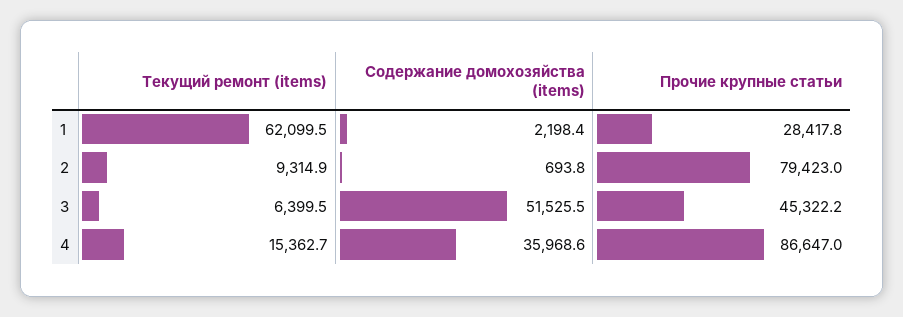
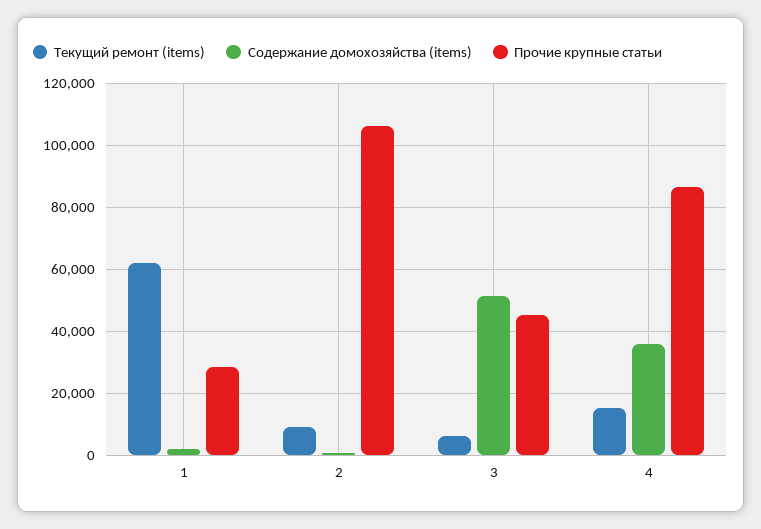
Прочие крупные статьи, 2: 79423 -> 106000

